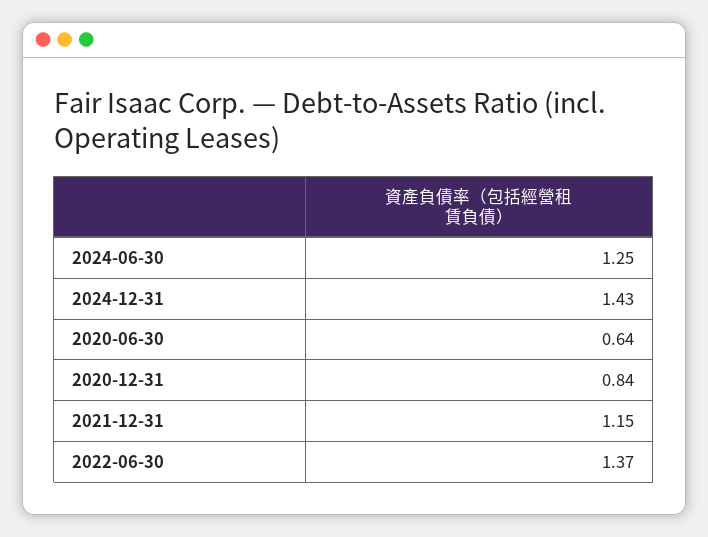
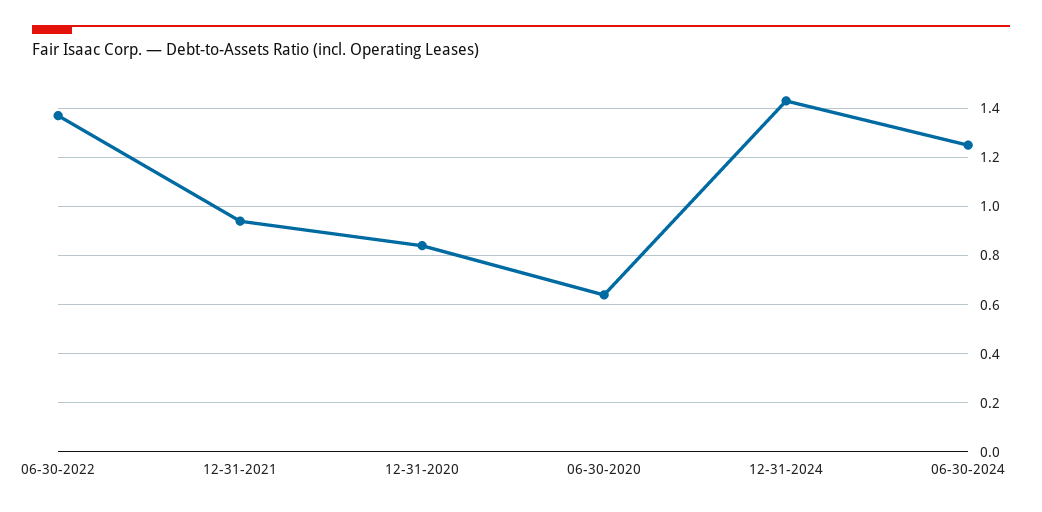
2021-12-31: 1.15 -> 0.95

